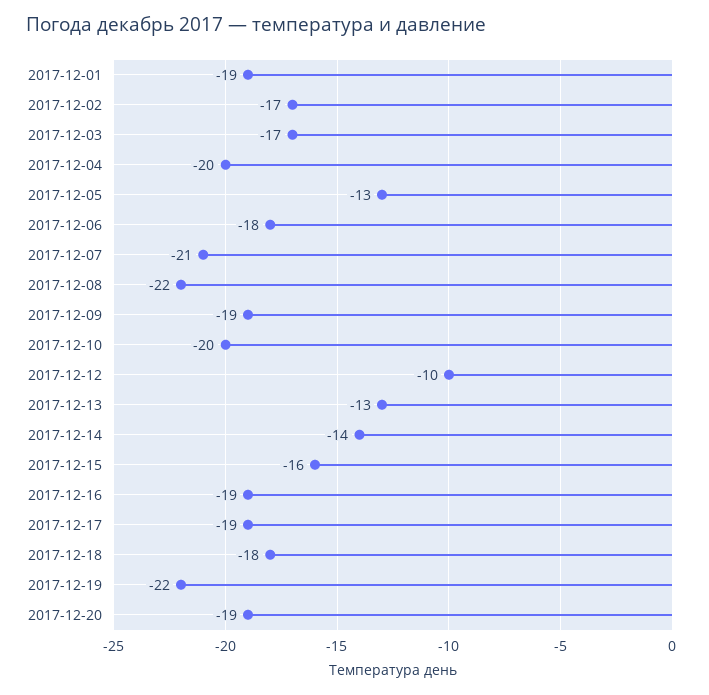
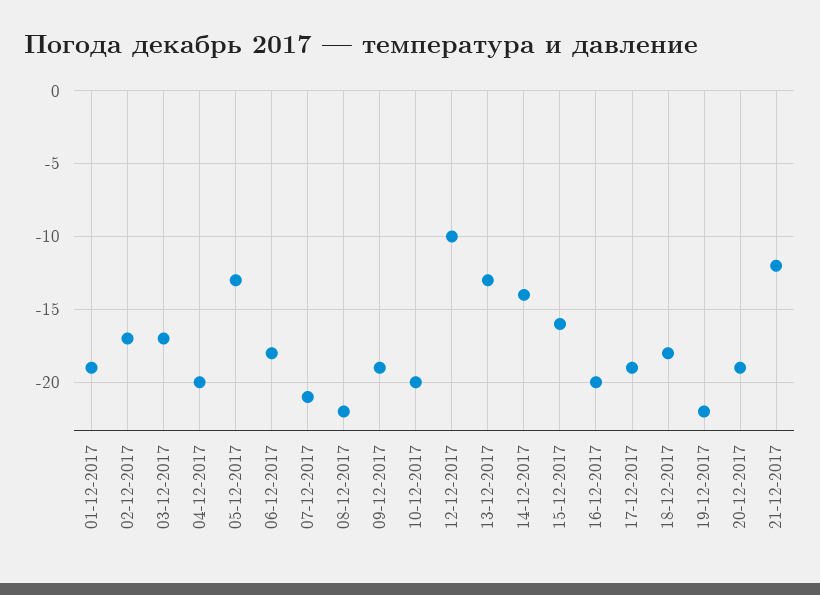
2017-12-16: -19 -> -20
21-12-2017: none -> -12

